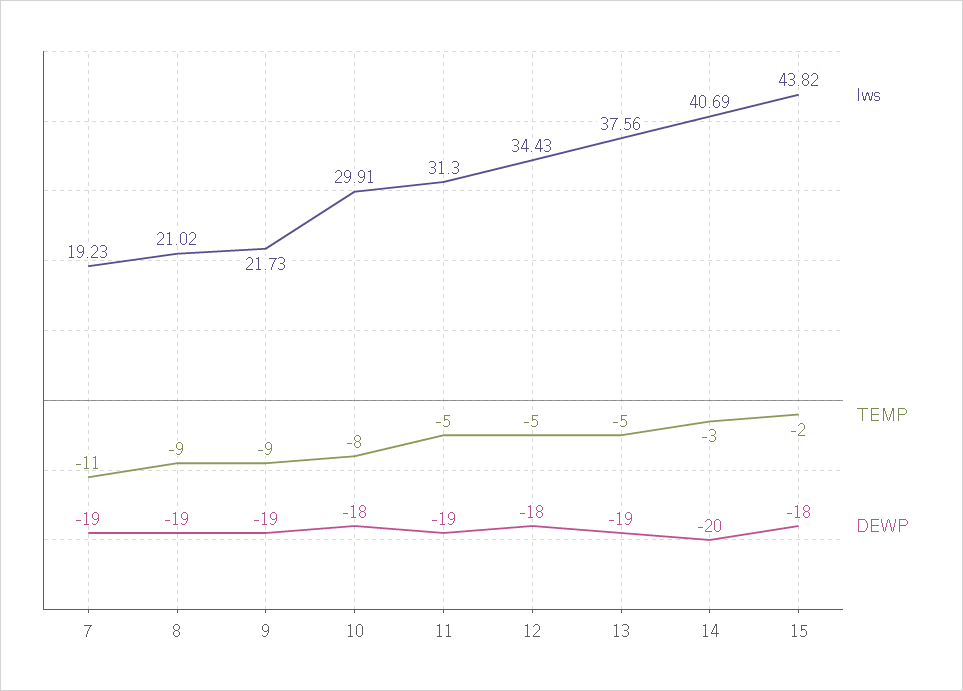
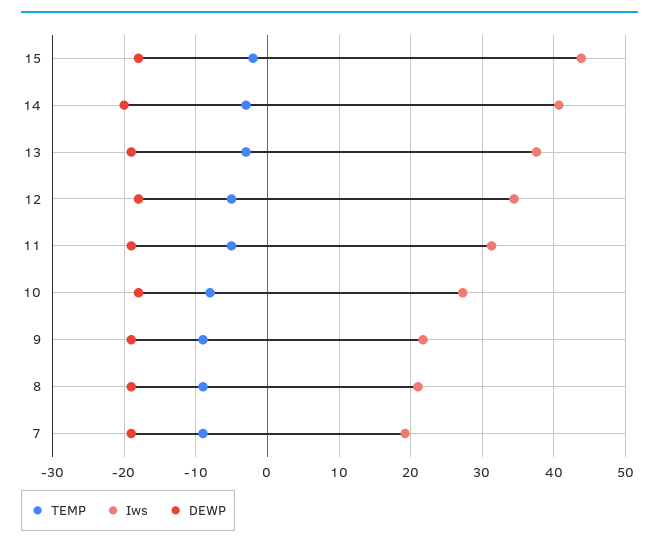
TEMP, 7: -11 -> -9
Iws, 10: 29.91 -> 27
TEMP, 13: -5 -> -3

